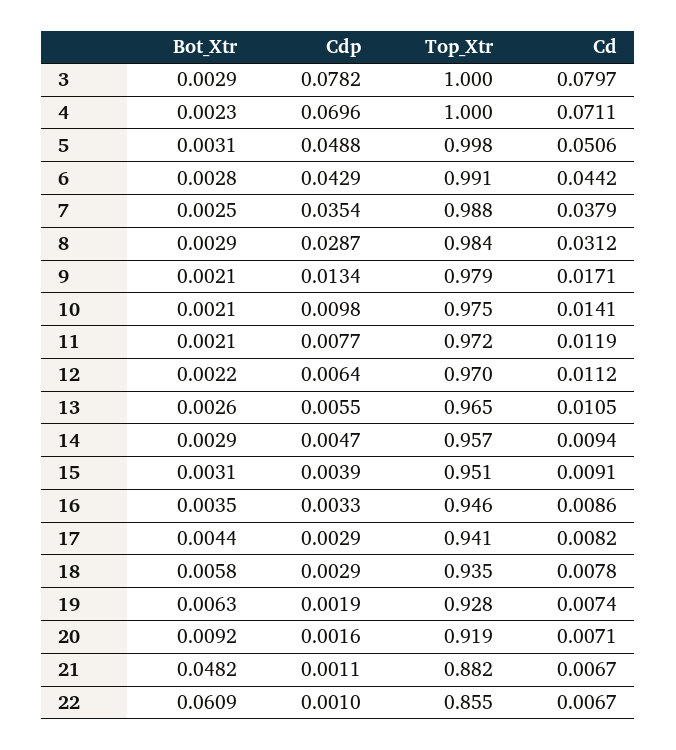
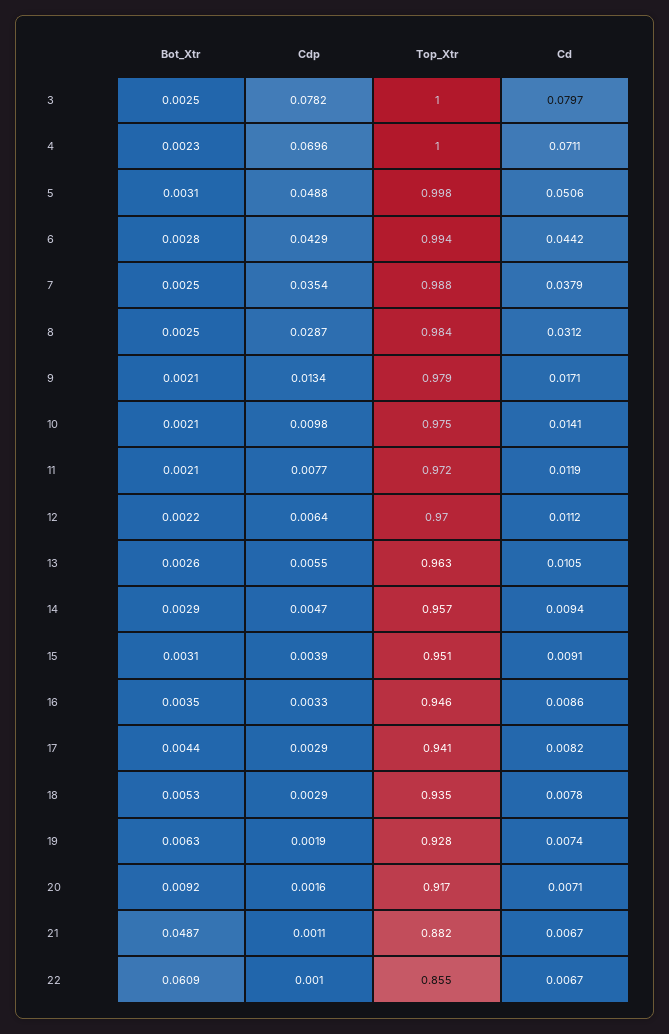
Bot_Xtr, 3: 0.0029 -> 0.0025
Top_Xtr, 6: 0.991 -> 0.994
Bot_Xtr, 8: 0.0029 -> 0.0025
Top_Xtr, 13: 0.965 -> 0.963
Bot_Xtr, 18: 0.0058 -> 0.0053
Top_Xtr, 20: 0.919 -> 0.917
Bot_Xtr, 21: 0.0482 -> 0.0487

